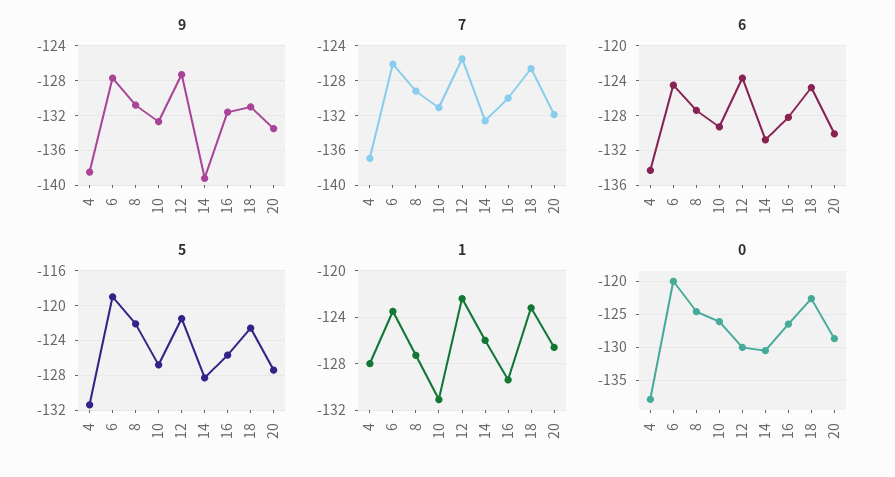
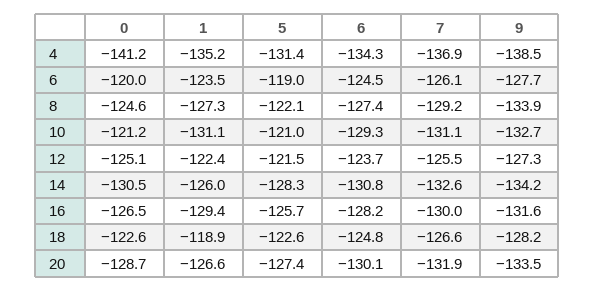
9, 8: -131 -> -133.9
9, 14: -139 -> -134.2
9, 18: -131 -> -128.2
5, 10: -127 -> -121
1, 4: -128 -> -135.2
1, 18: -123 -> -118.9
0, 4: -138 -> -141.2
0, 10: -126 -> -121.2
0, 12: -130 -> -125.1

